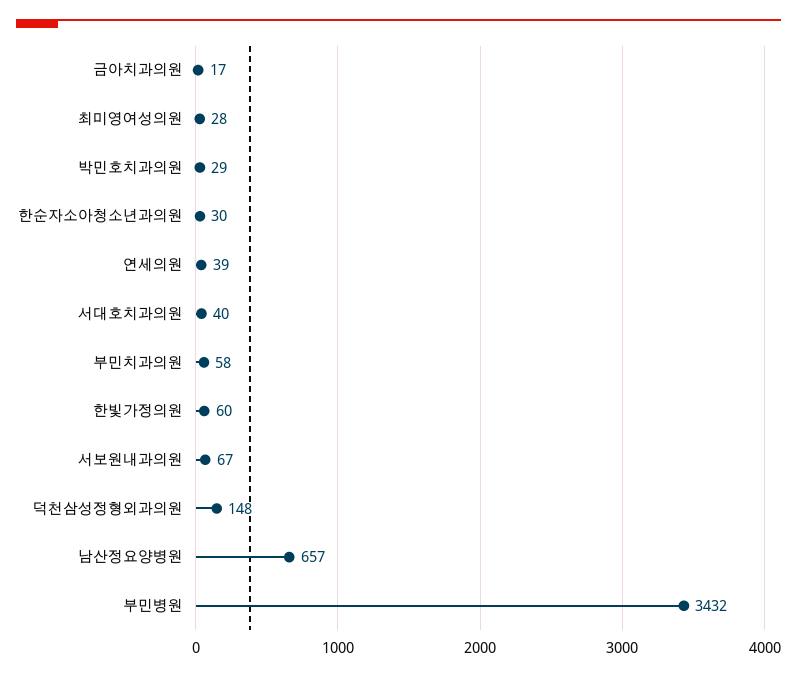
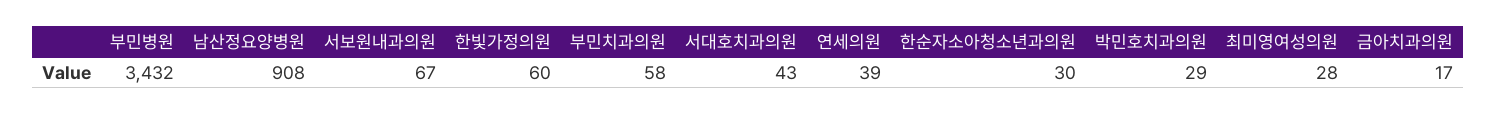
서대호치과의원: 40 -> 43
덕천삼성정형외과의원: 148 -> none
남산정요양병원: 657 -> 908

